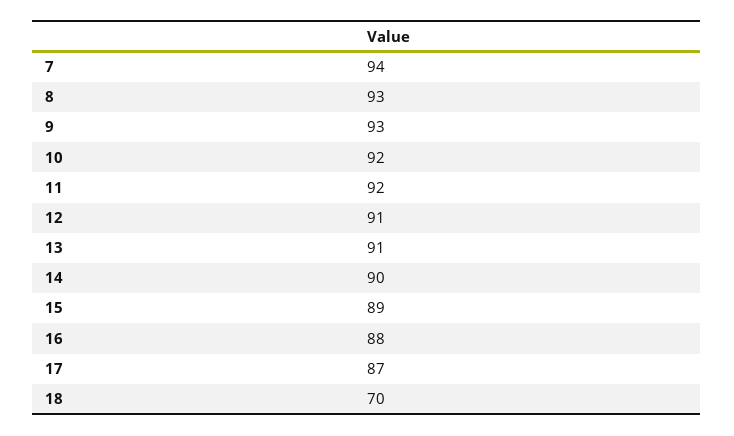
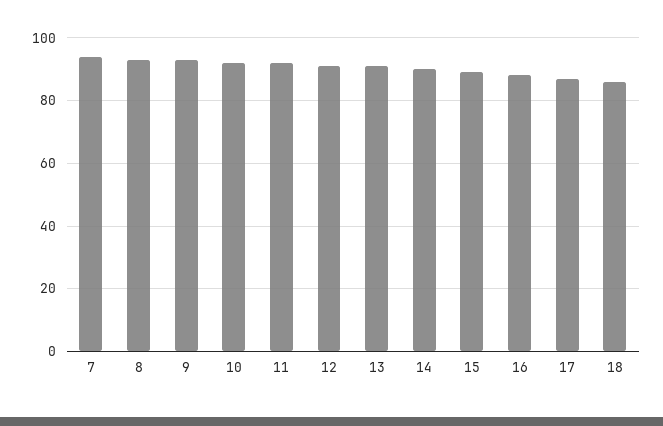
18: 70 -> 85

